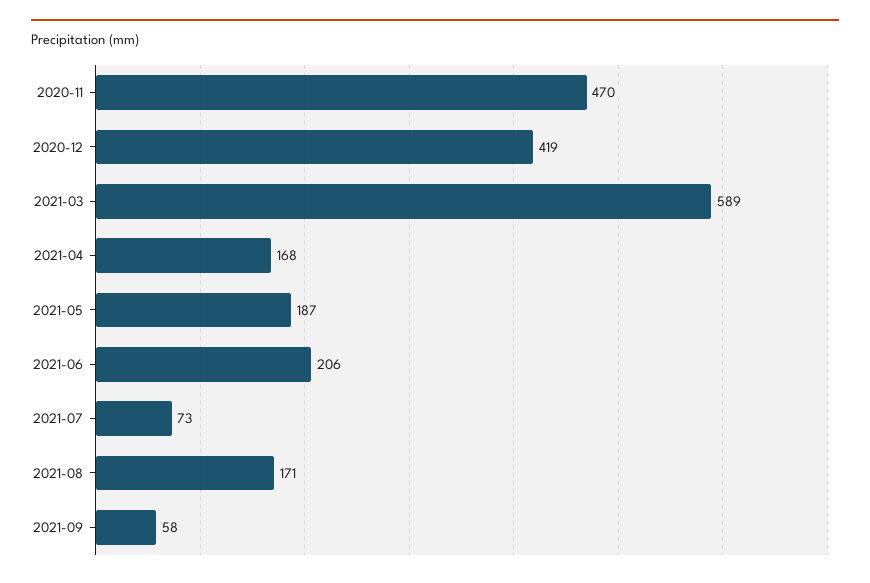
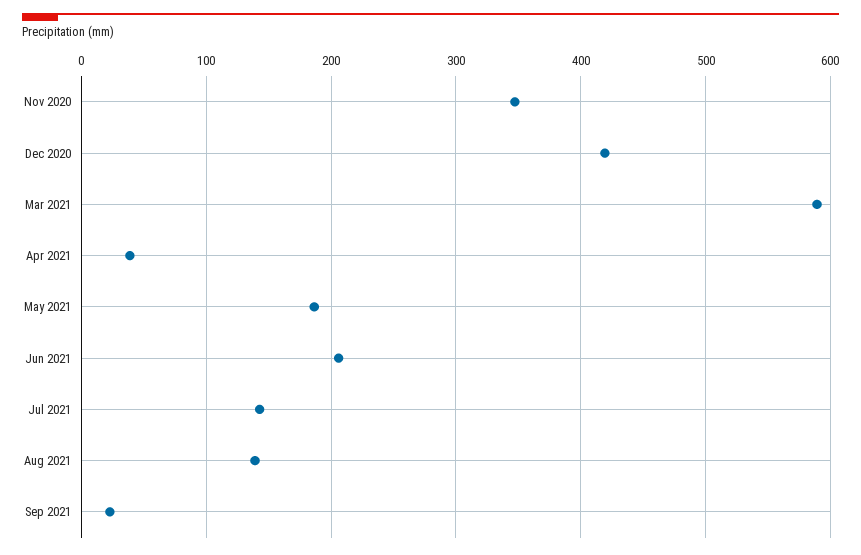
2020-11: 470 -> 350
2021-04: 168 -> 40
2021-07: 73 -> 140
2021-08: 171 -> 140
2021-09: 58 -> 20

